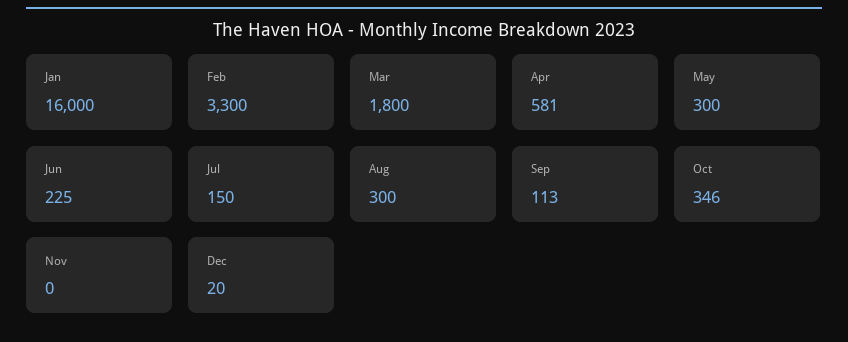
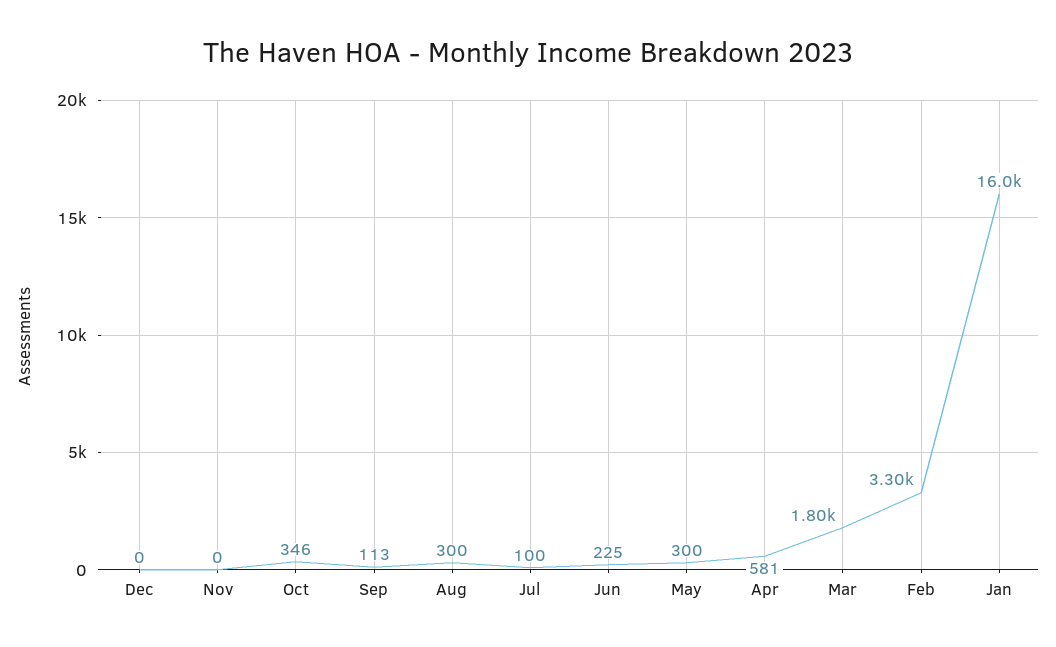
Jul: 150 -> 100
Dec: 20 -> 0

